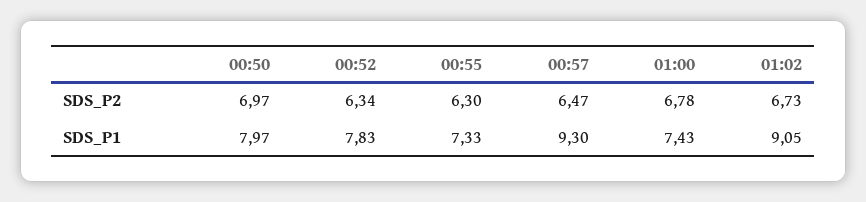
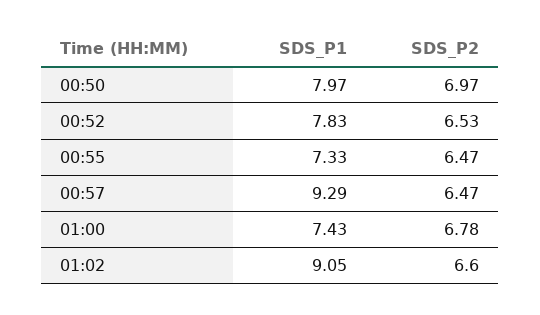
00:52, SDS_P2: 6.34 -> 6.53
00:55, SDS_P2: 6.3 -> 6.47
01:02, SDS_P2: 6.73 -> 6.6
00:57, SDS_P1: 9.3 -> 9.29

